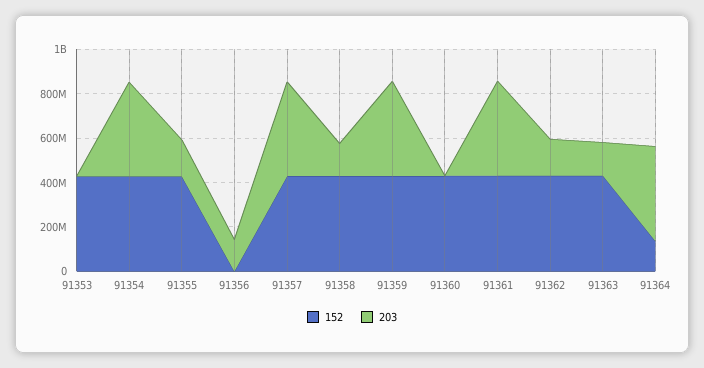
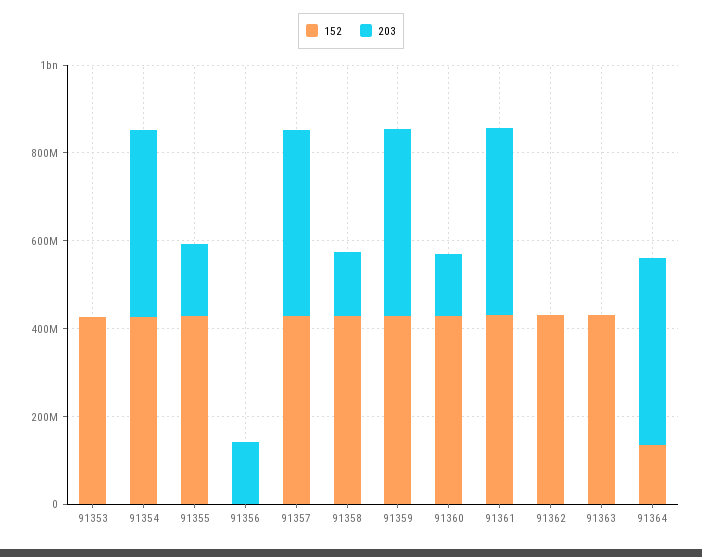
203, 91360: 0 -> 150000000
203, 91362: 150000000 -> 0
203, 91363: 150000000 -> 0

